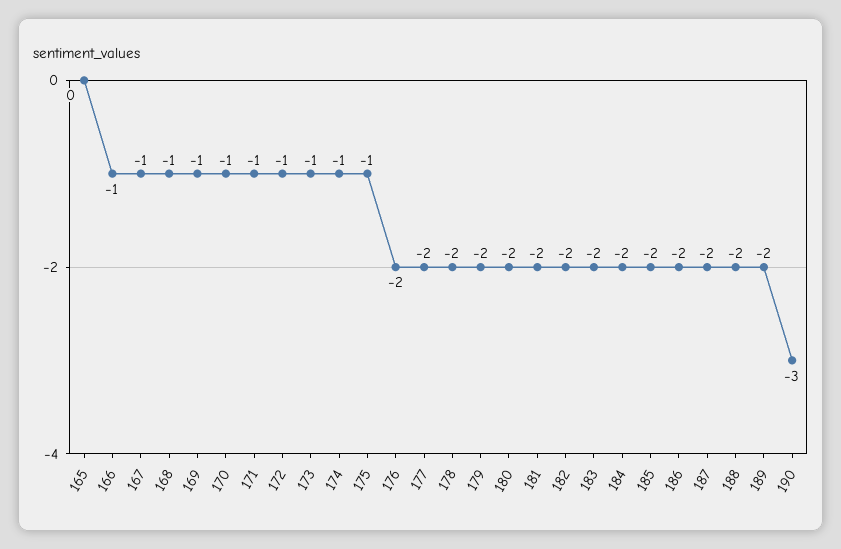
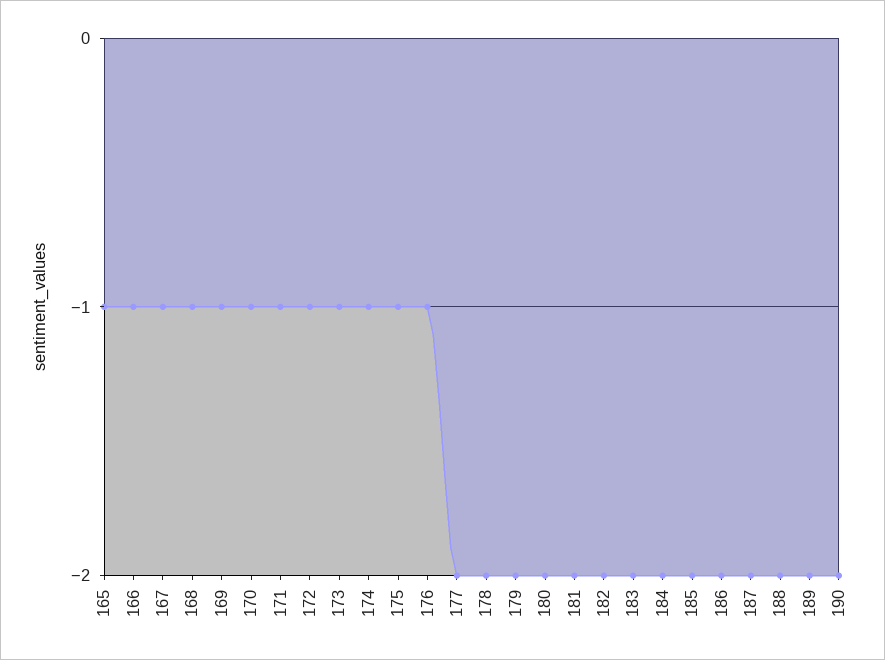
165: 0 -> -1
176: -2 -> -1
190: -3 -> -2

